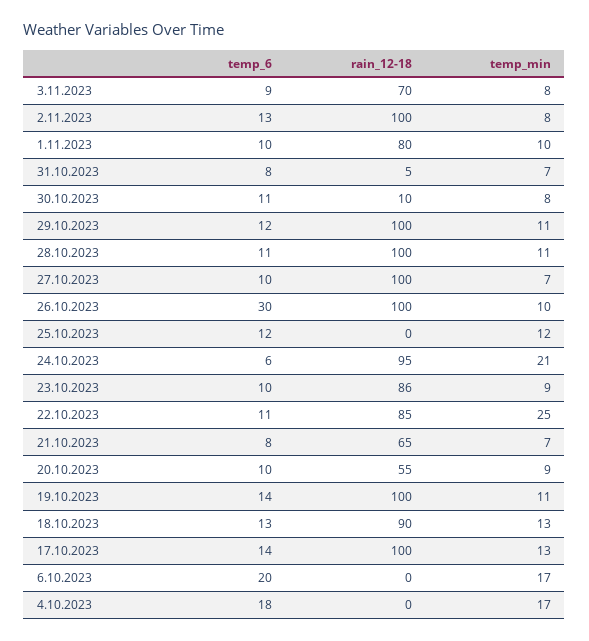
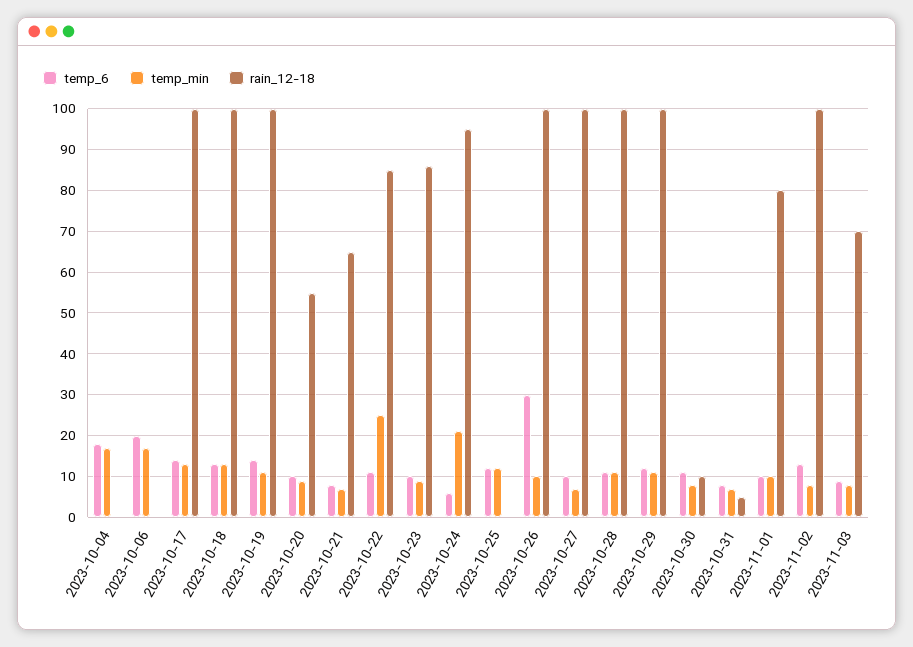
rain_12-18, 18.10.2023: 90 -> 100

